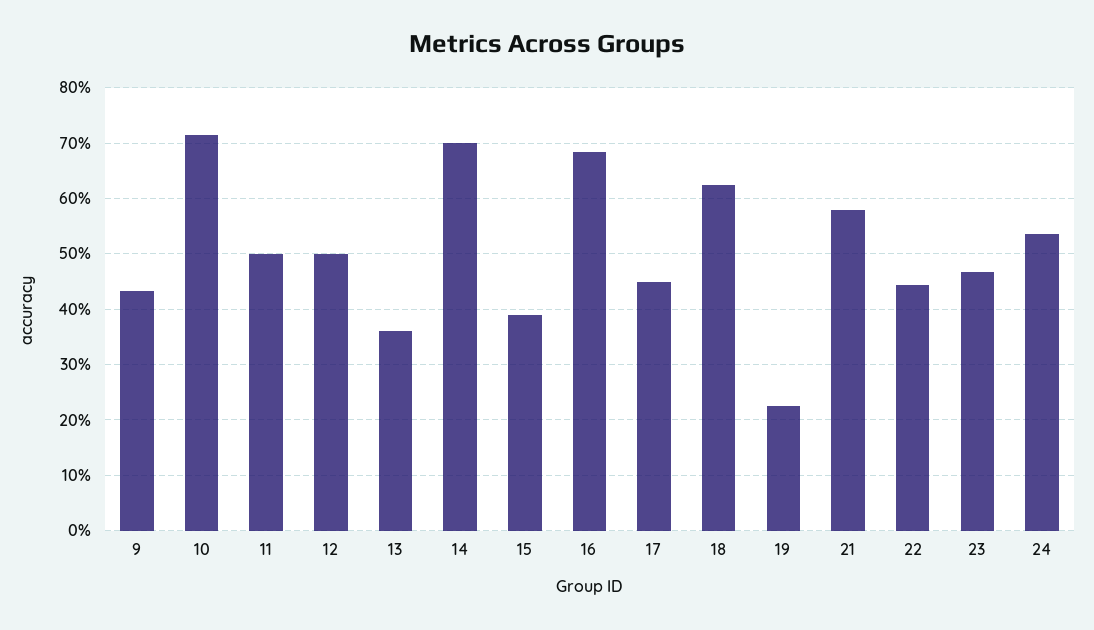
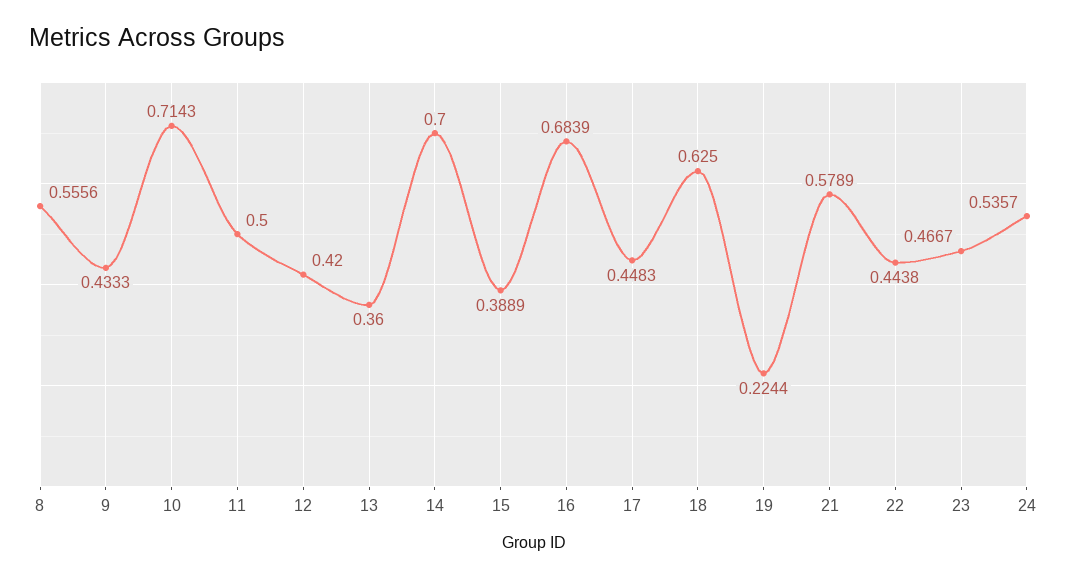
12: 0.5 -> 0.42
8: none -> 0.5556

